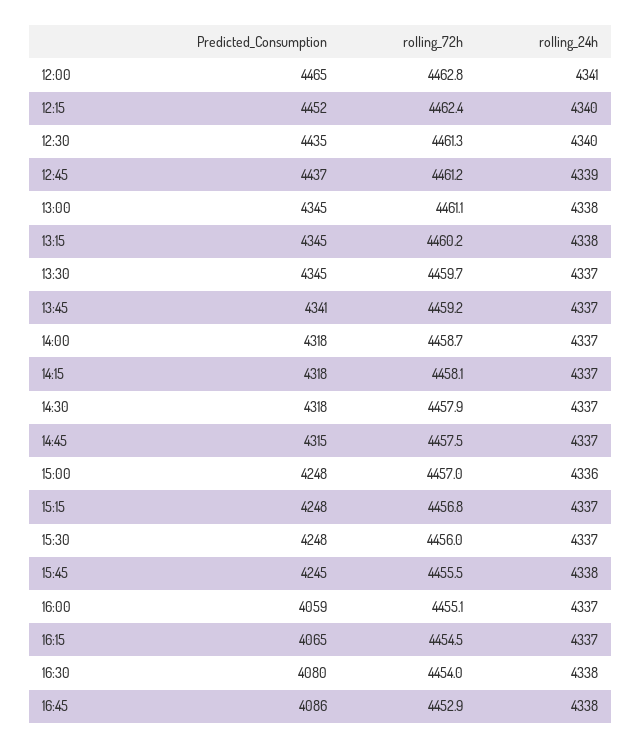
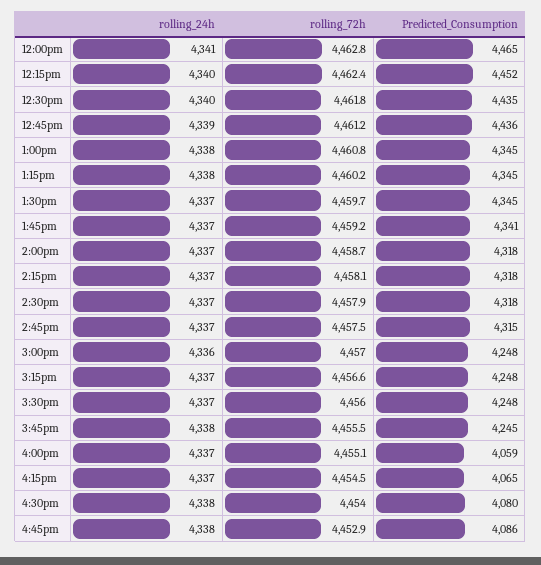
rolling_72h, 12:30: 4461.3 -> 4461.8
Predicted_Consumption, 12:45: 4437 -> 4436
rolling_72h, 13:00: 4461.1 -> 4460.8
rolling_72h, 15:15: 4456.8 -> 4456.6

